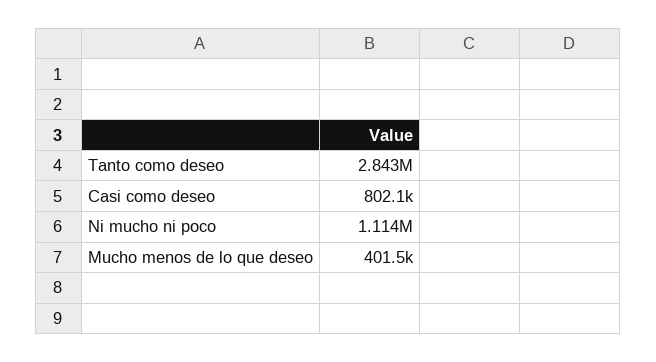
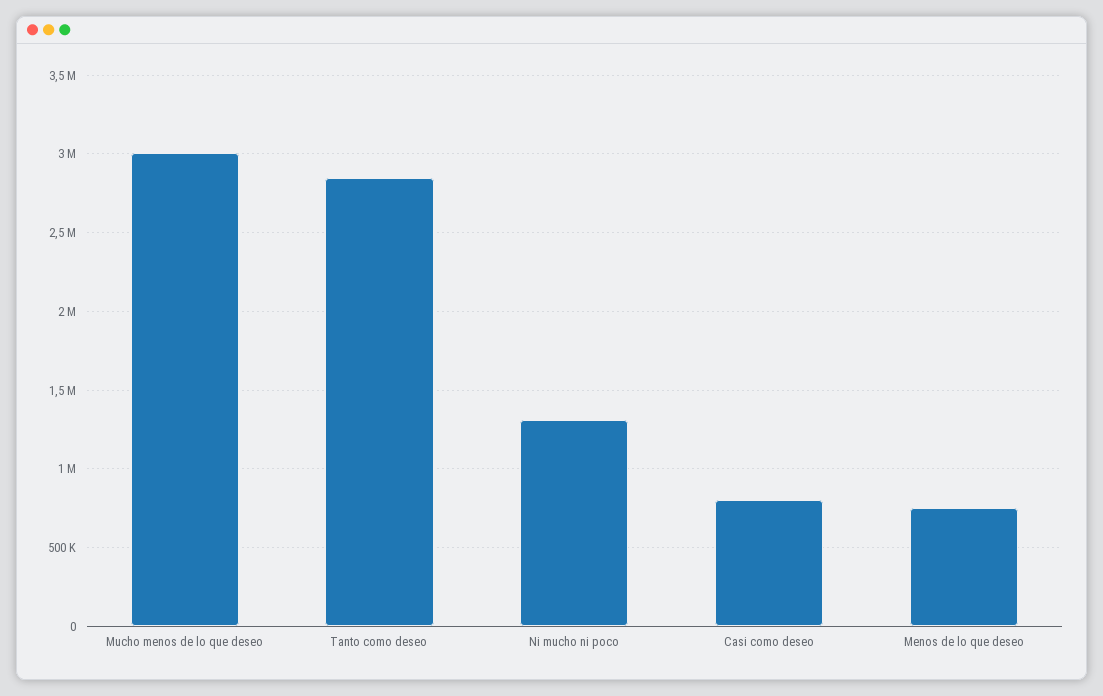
Ni mucho ni poco: 1114000 -> 1300000
Mucho menos de lo que deseo: 401500 -> 3000000
Menos de lo que deseo: none -> 750000

